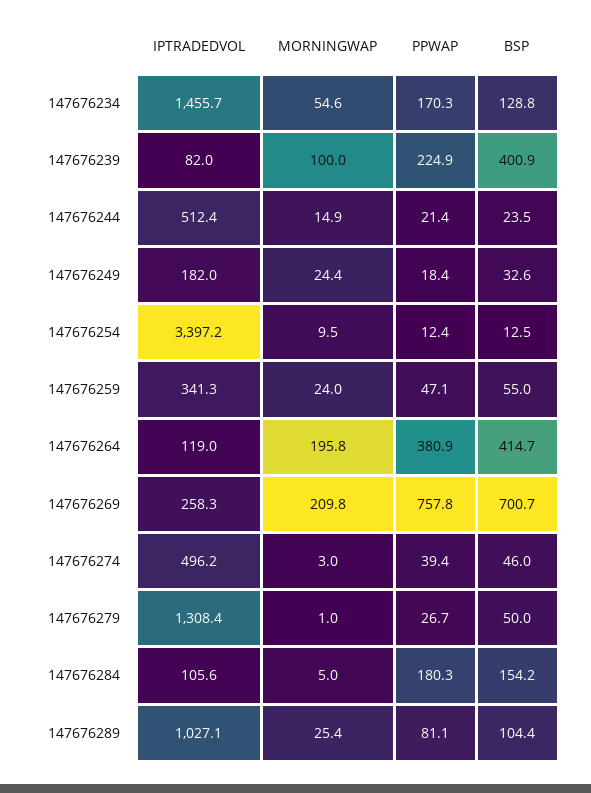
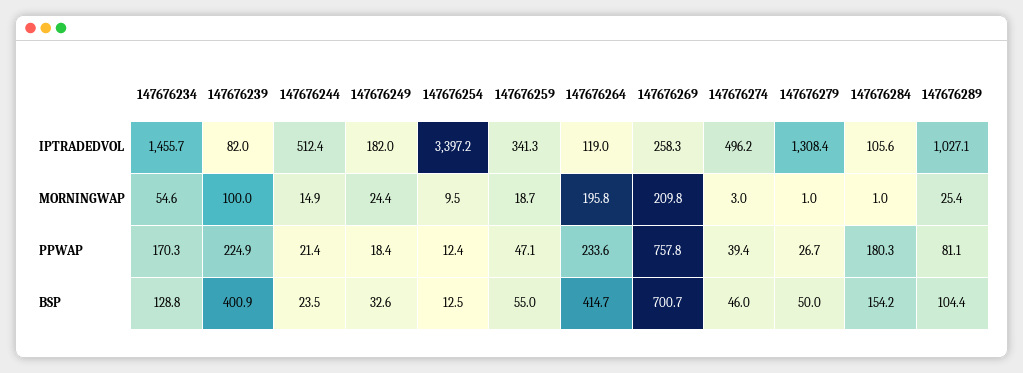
MORNINGWAP, 147676259: 24 -> 18.7
PPWAP, 147676264: 380.9 -> 233.6
MORNINGWAP, 147676284: 5 -> 1

